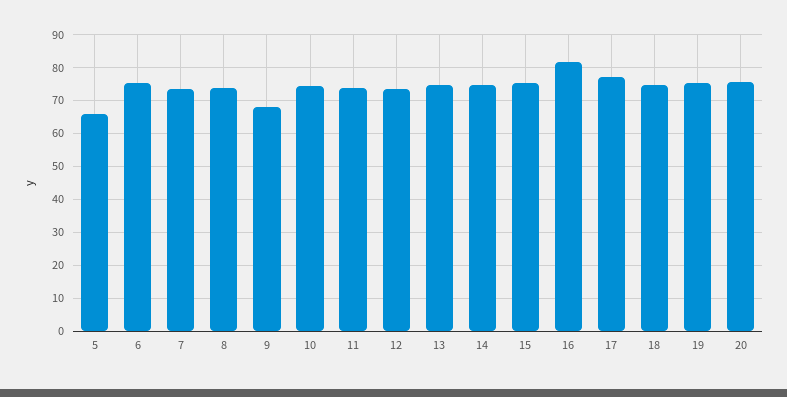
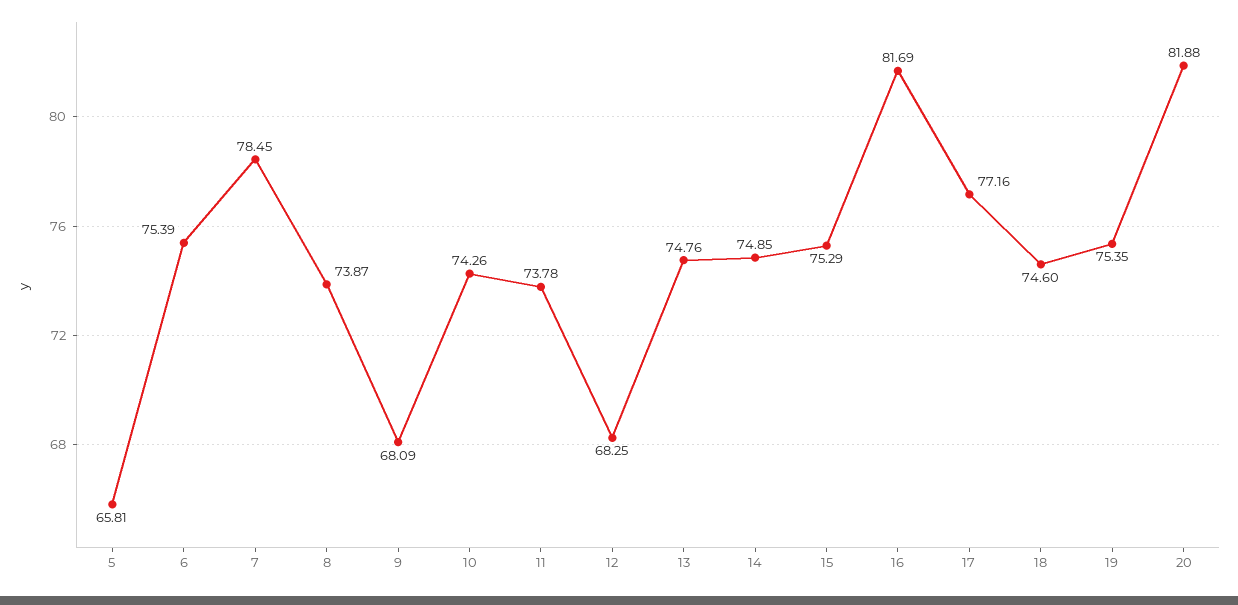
7: 74 -> 78.45
12: 74 -> 68.25
20: 76 -> 81.88

